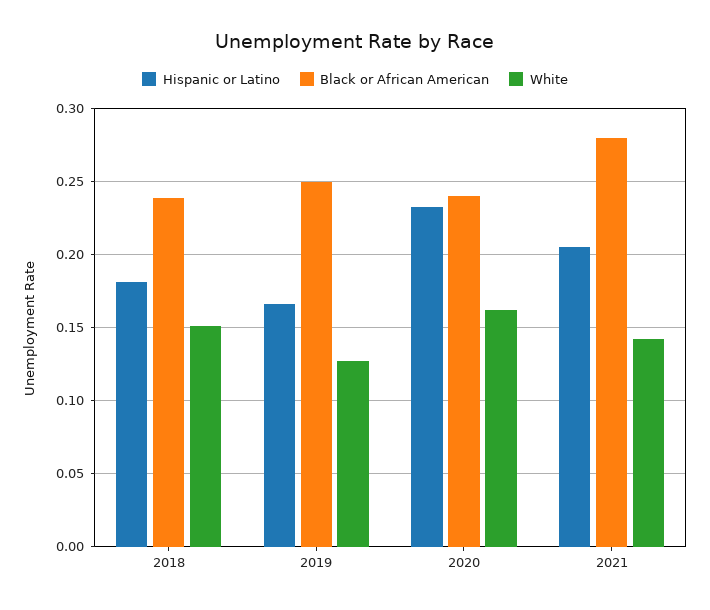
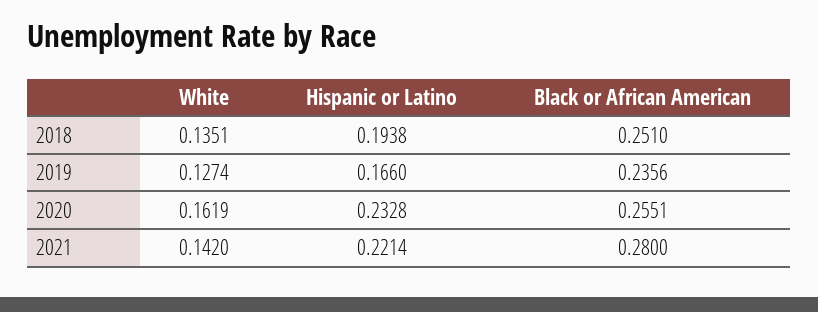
Hispanic or Latino, 2018: 0.18 -> 0.1938
Black or African American, 2018: 0.24 -> 0.251
White, 2018: 0.15 -> 0.1351
Black or African American, 2019: 0.25 -> 0.2356
Black or African American, 2020: 0.24 -> 0.2551
Hispanic or Latino, 2021: 0.205 -> 0.2214

